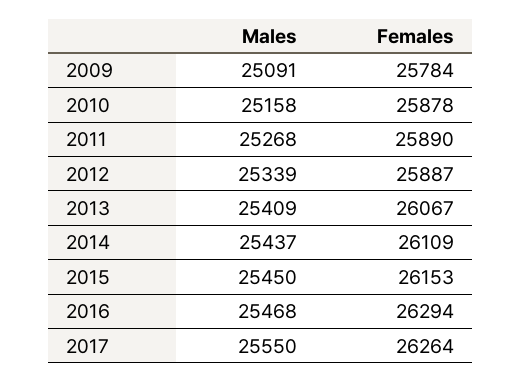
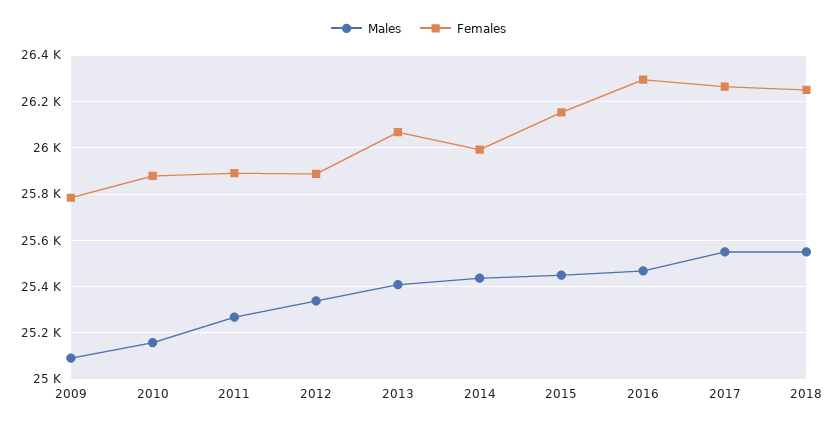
Females, 2014: 26109 -> 26000
Males, 2018: none -> 25550
Females, 2018: none -> 26250

